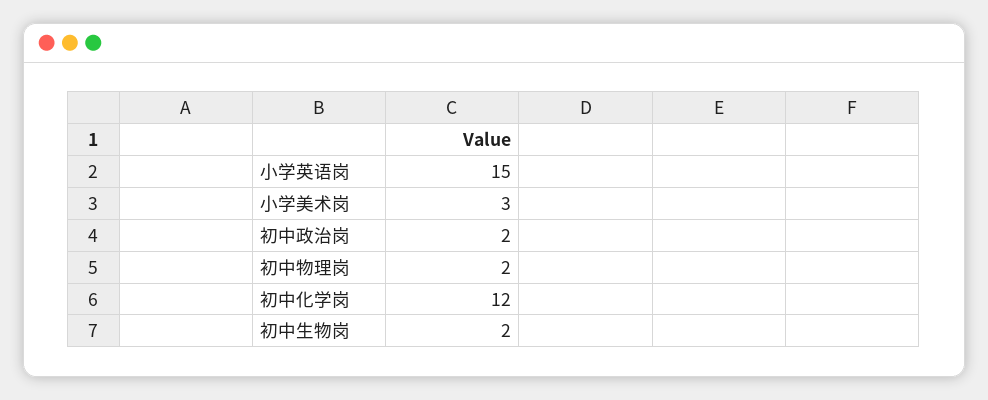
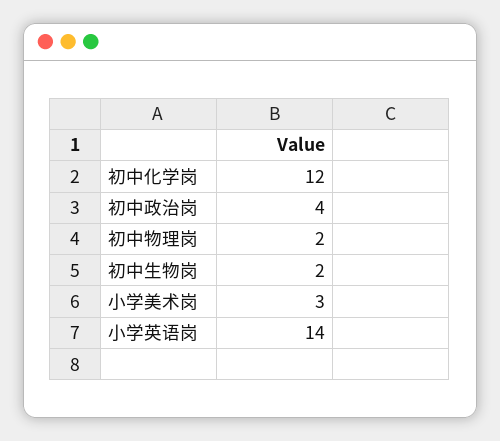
小学英语岗: 15 -> 14
初中政治岗: 2 -> 4

